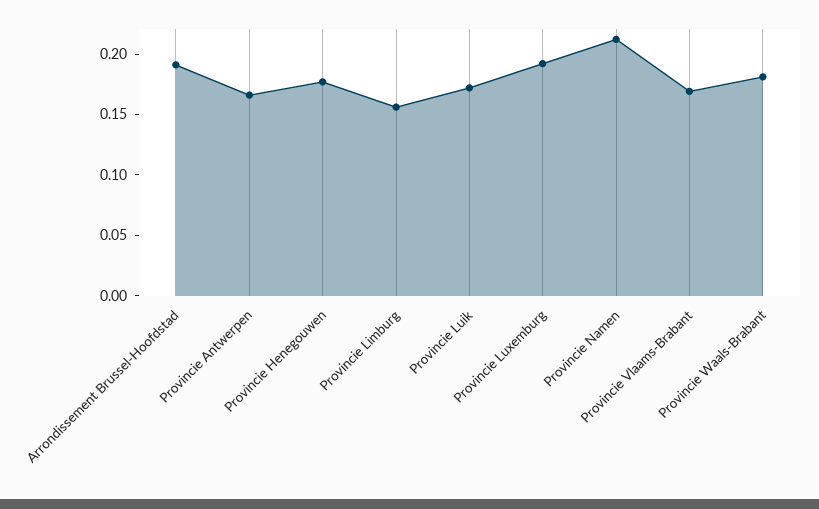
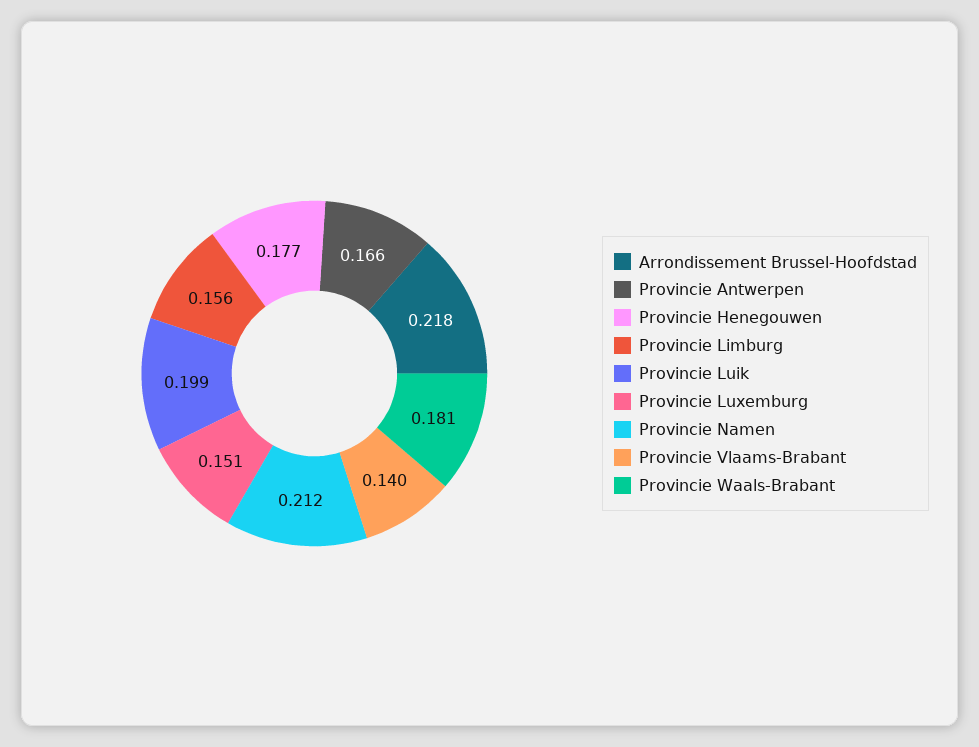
Arrondissement Brussel-Hoofdstad: 0.19 -> 0.218
Provincie Luik: 0.17 -> 0.199
Provincie Luxemburg: 0.19 -> 0.151
Provincie Vlaams-Brabant: 0.17 -> 0.14

